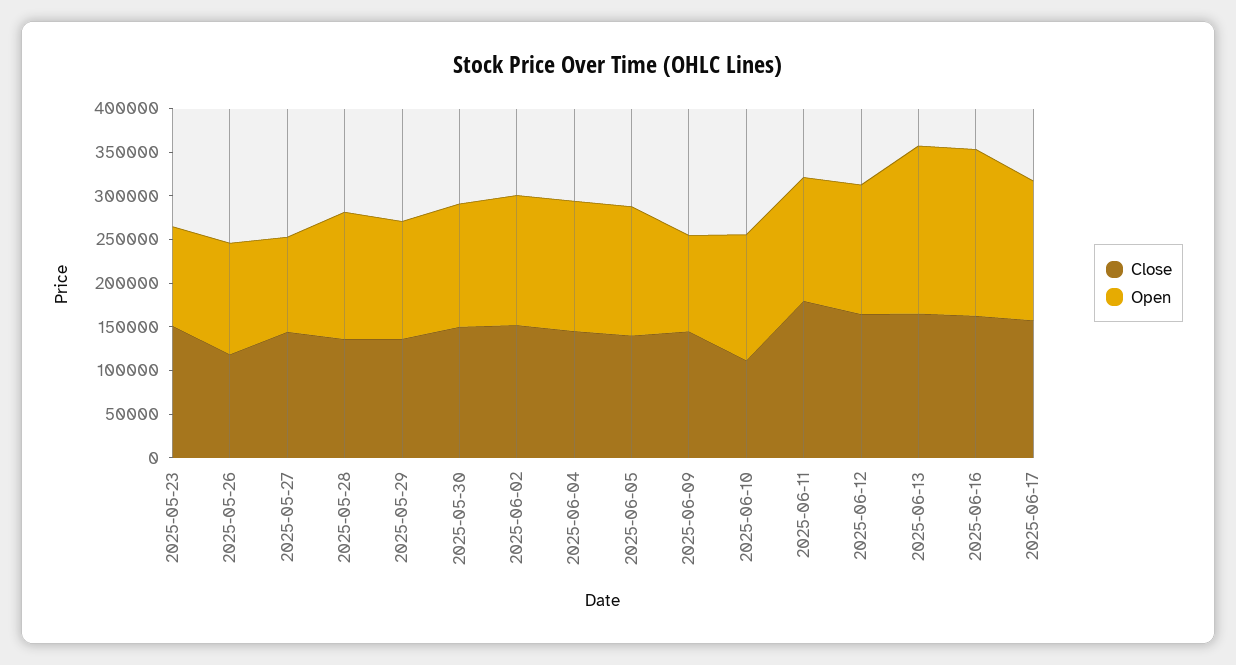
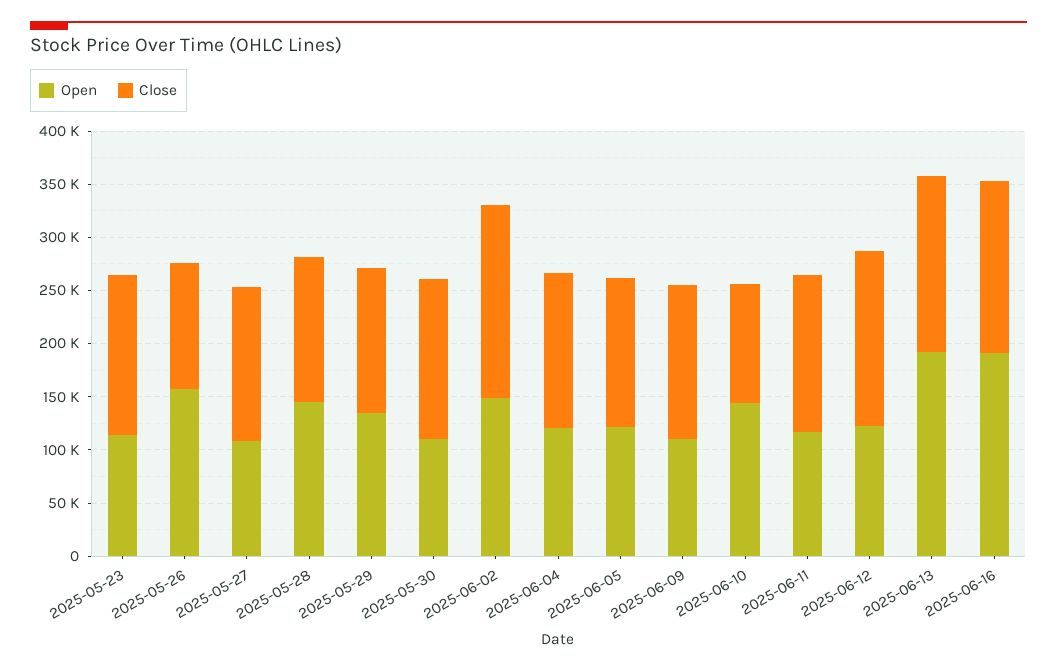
Open, 2025-05-26: 130000 -> 160000
Open, 2025-05-30: 140000 -> 110000
Close, 2025-06-02: 150000 -> 180000
Open, 2025-06-04: 150000 -> 120000
Open, 2025-06-05: 150000 -> 120000
Close, 2025-06-11: 180000 -> 150000
Open, 2025-06-11: 140000 -> 120000
Open, 2025-06-12: 150000 -> 120000
Close, 2025-06-17: 160000 -> none
Open, 2025-06-17: 160000 -> none

